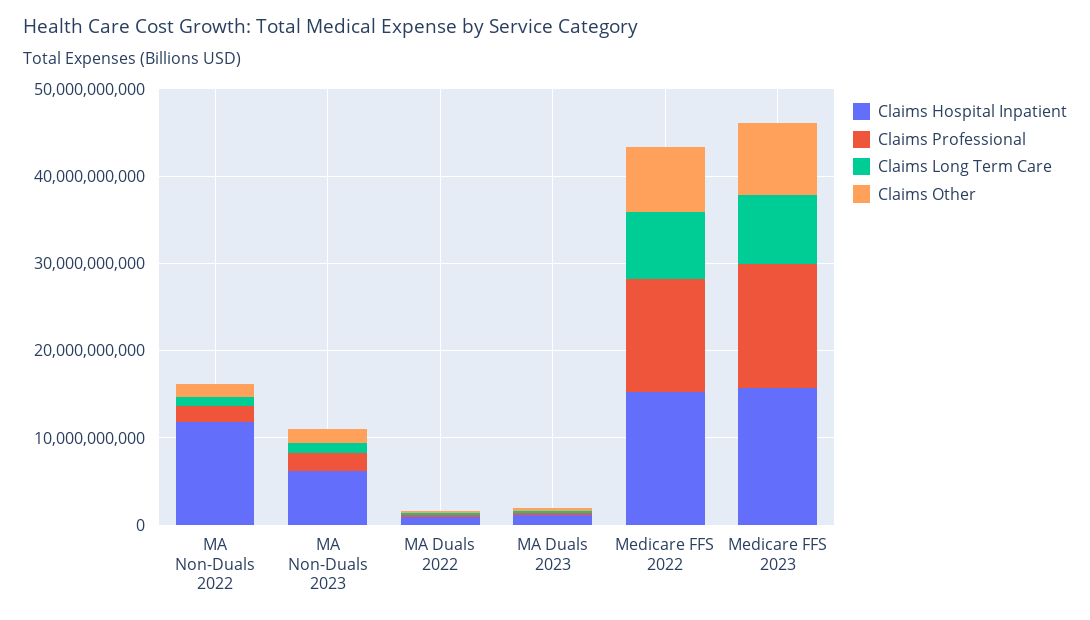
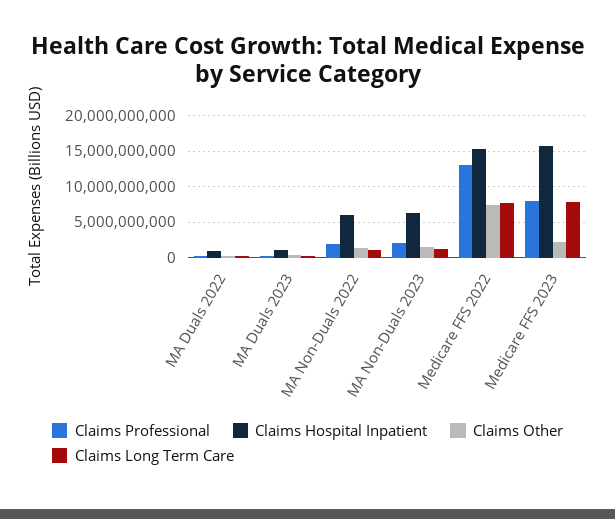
Claims Hospital Inpatient, MA Non-Duals 2022: 12000000000 -> 6000000000
Claims Professional, Medicare FFS 2023: 14000000000 -> 8000000000
Claims Other, Medicare FFS 2023: 8000000000 -> 2000000000

